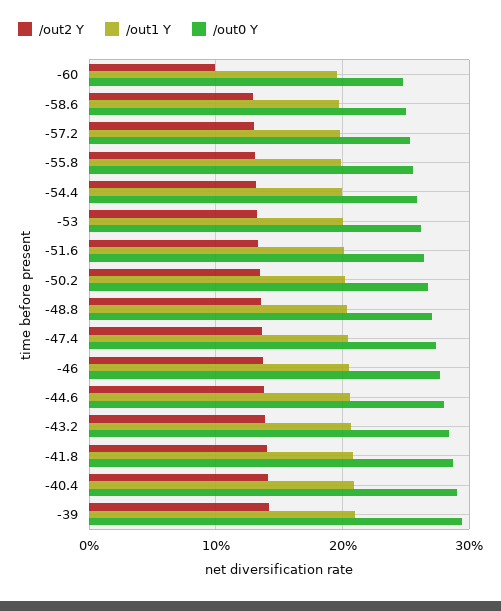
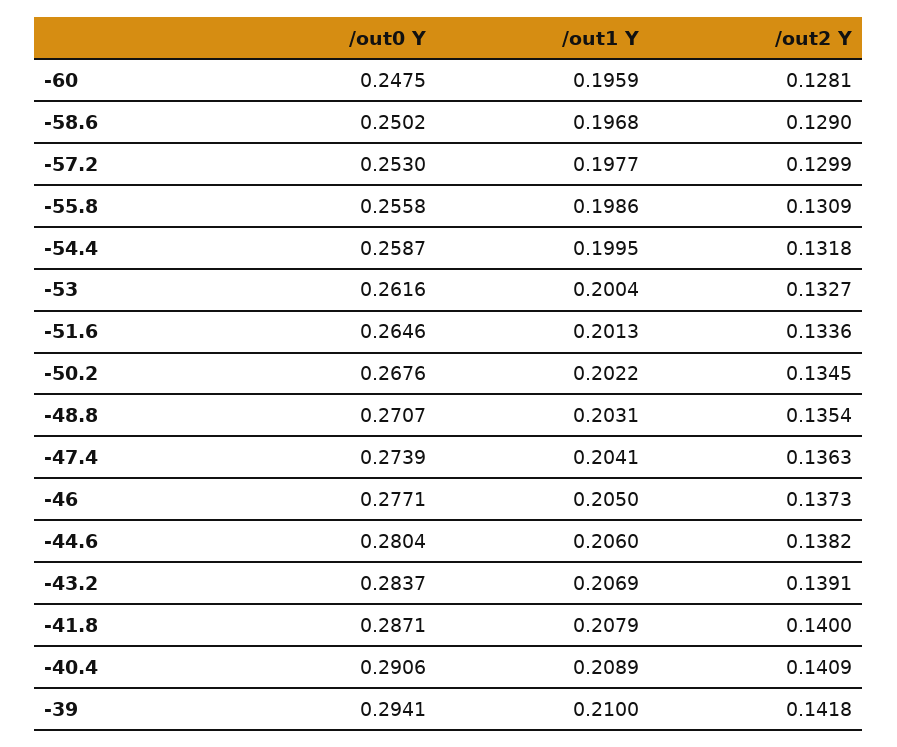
/out2 Y, -60: 0.1 -> 0.1281

